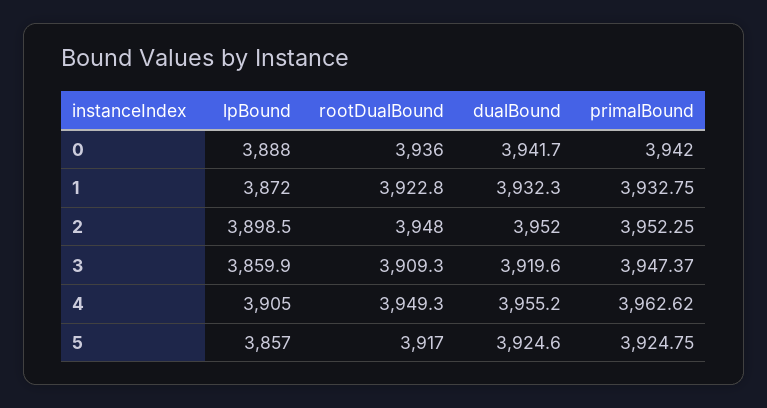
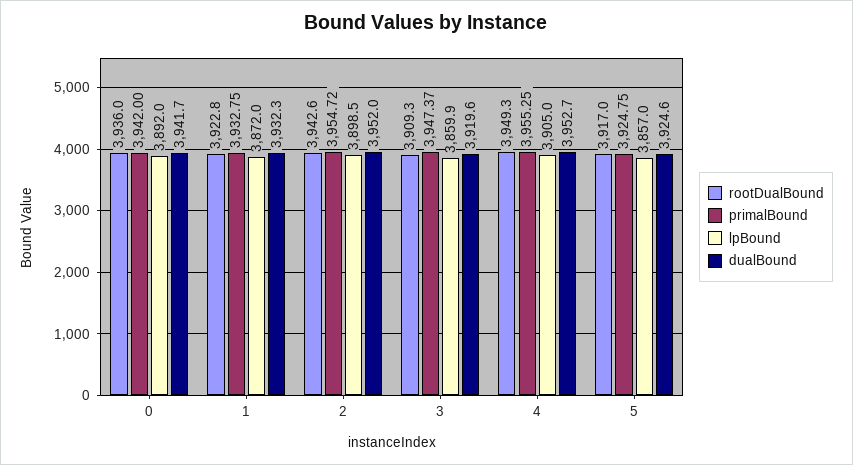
lpBound, 0: 3888 -> 3892
rootDualBound, 2: 3948 -> 3942.6
primalBound, 2: 3952.25 -> 3954.72
dualBound, 4: 3955.2 -> 3952.7
primalBound, 4: 3962.62 -> 3955.25

